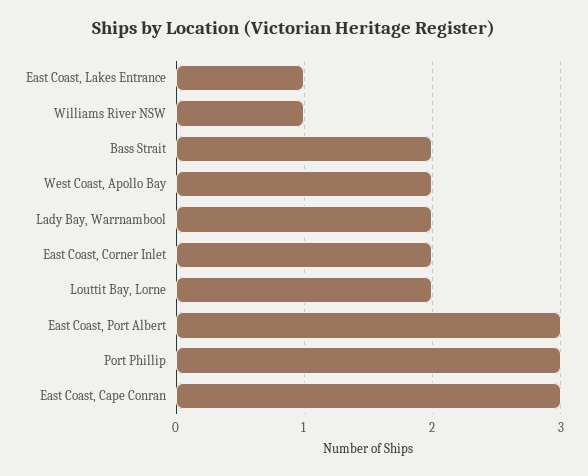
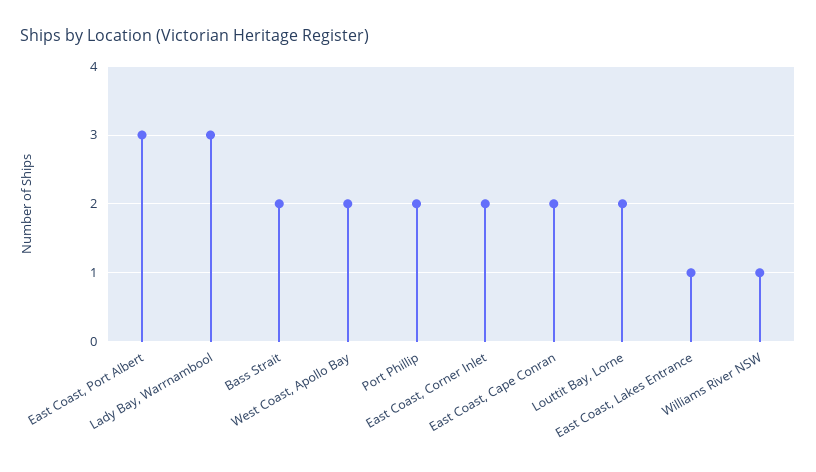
Lady Bay, Warrnambool: 2 -> 3
Port Phillip: 3 -> 2
East Coast, Cape Conran: 3 -> 2

